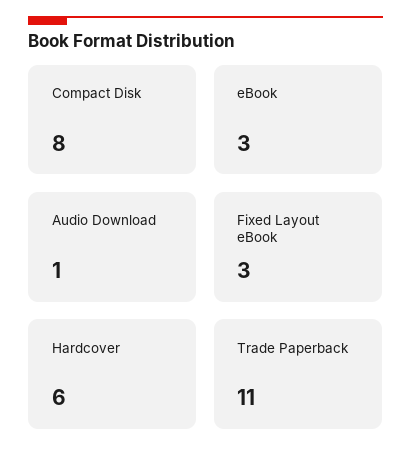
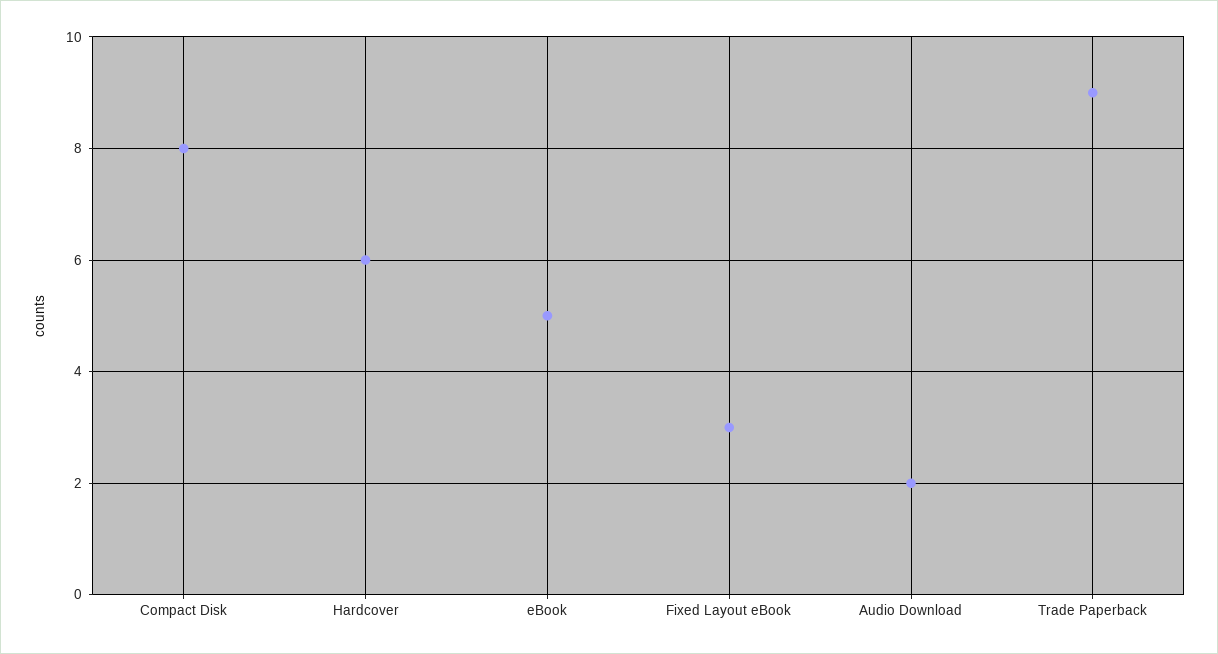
eBook: 3 -> 5
Audio Download: 1 -> 2
Trade Paperback: 11 -> 9

